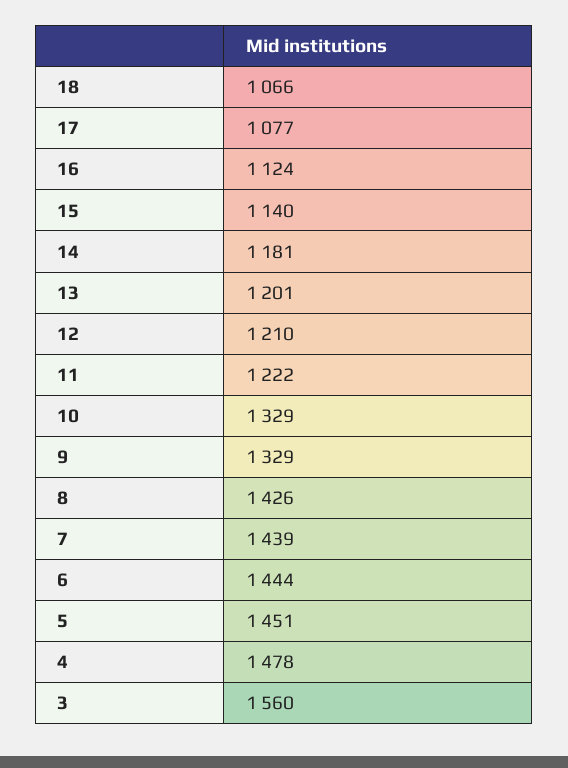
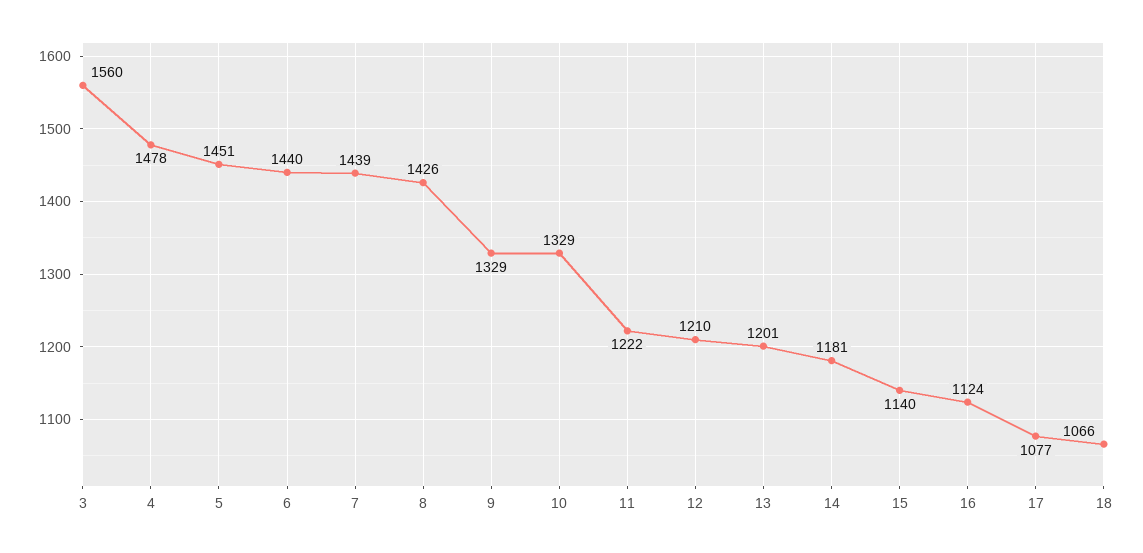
6: 1444 -> 1440

